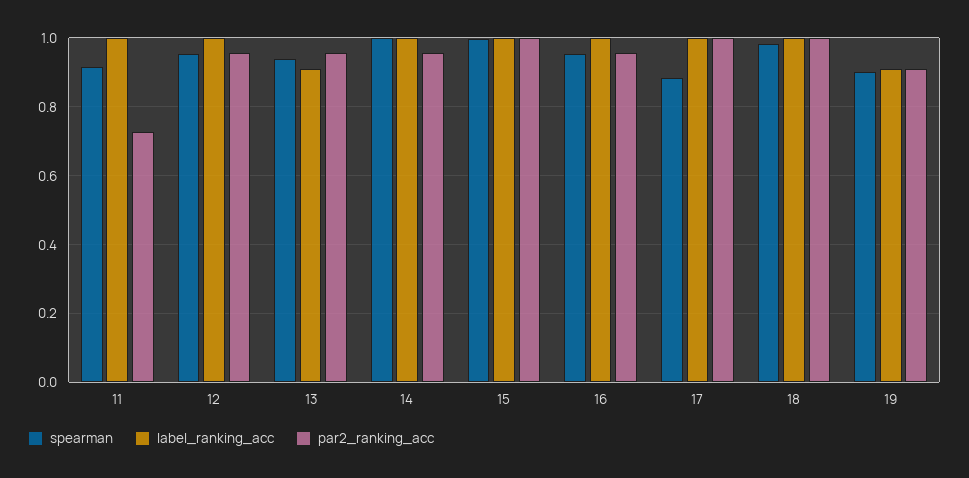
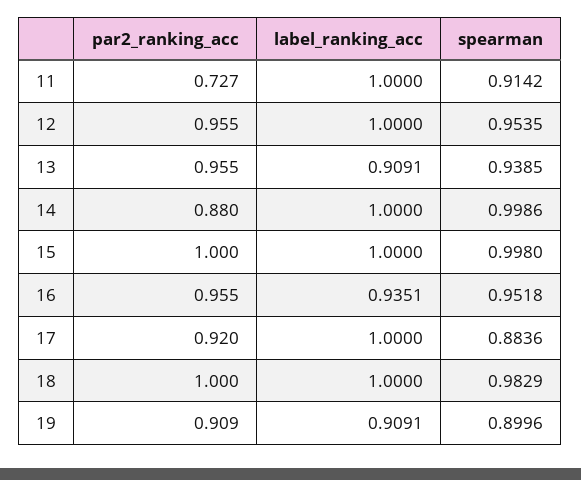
par2_ranking_acc, 14: 0.96 -> 0.88
label_ranking_acc, 16: 1 -> 0.9351
par2_ranking_acc, 17: 1 -> 0.92

